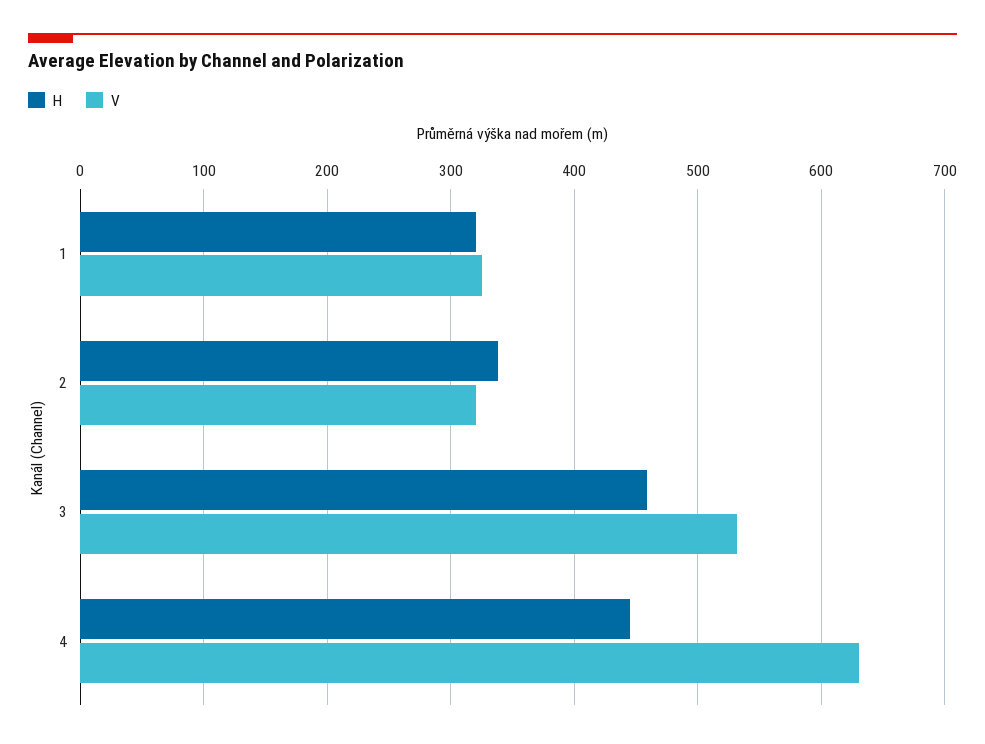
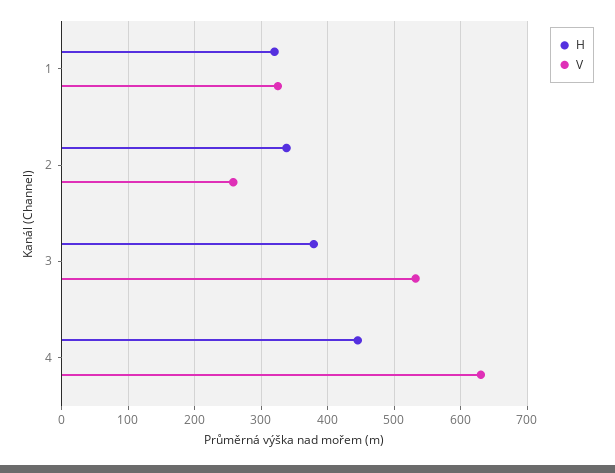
V, 2: 320 -> 260
H, 3: 460 -> 380

